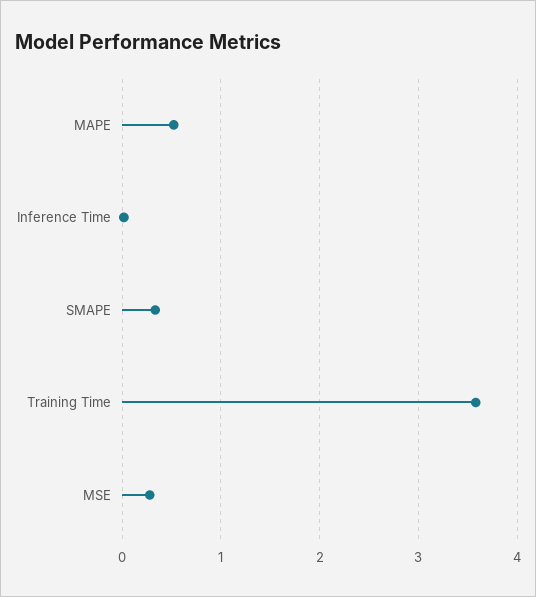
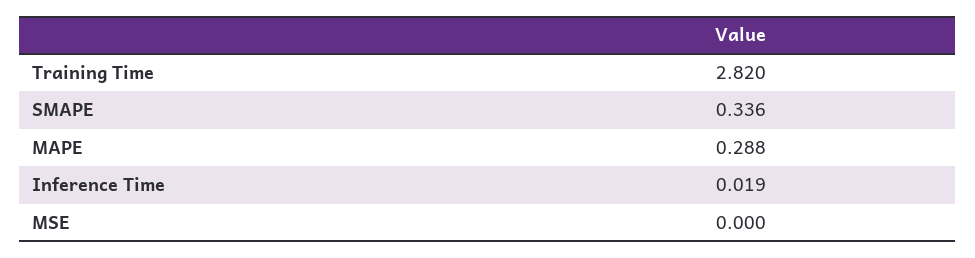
MAPE: 0.5 -> 0.288
Training Time: 3.6 -> 2.82
MSE: 0.3 -> 0

